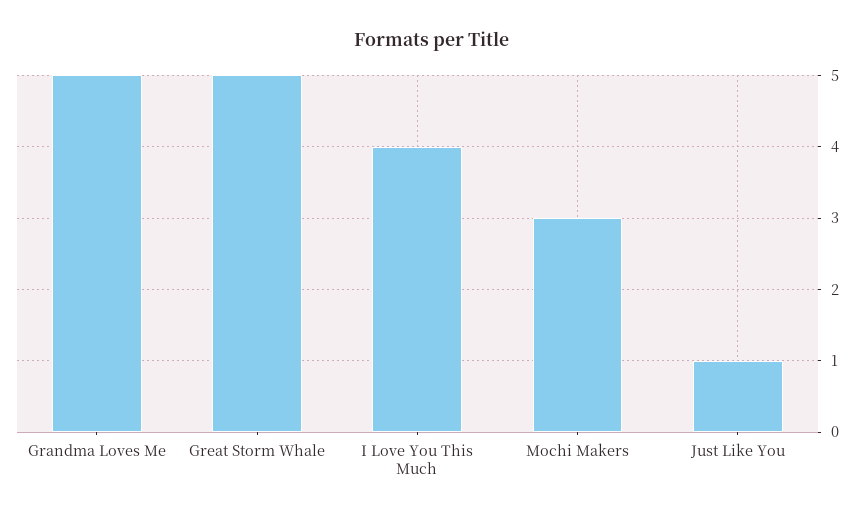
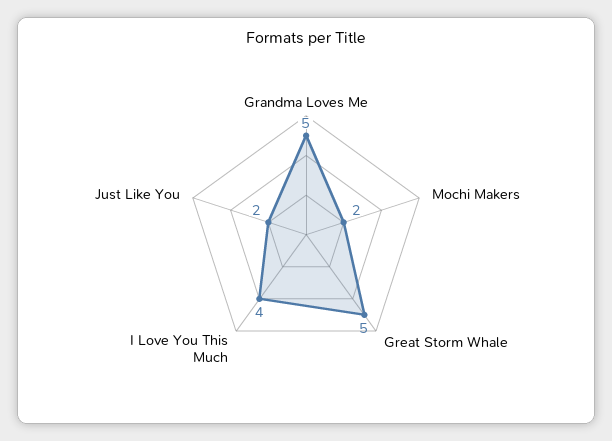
Mochi Makers: 3 -> 2
Just Like You: 1 -> 2

